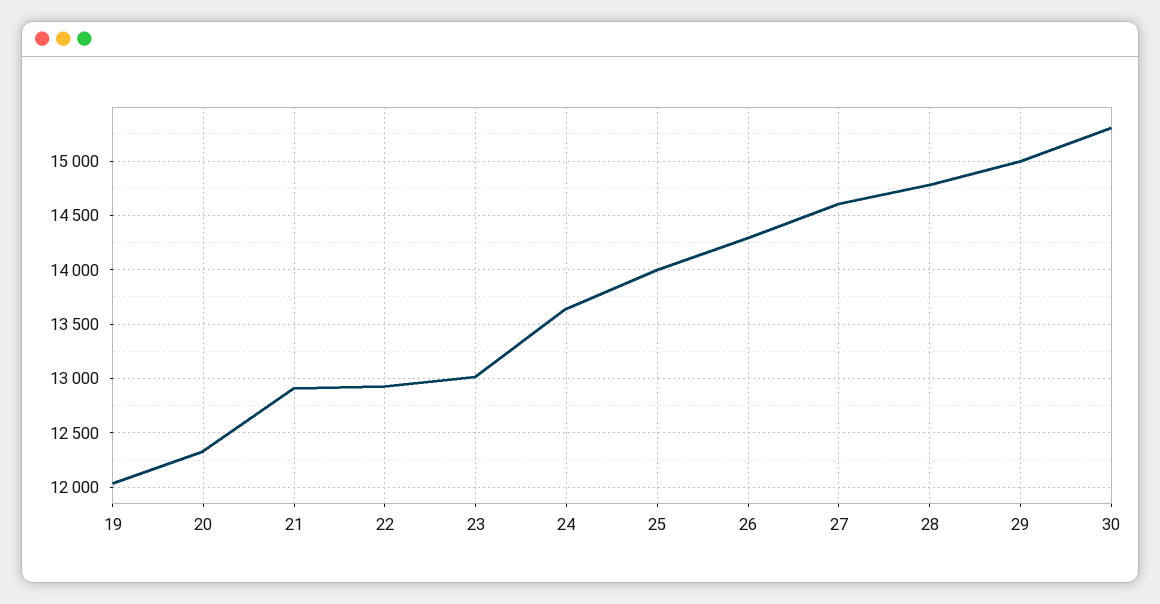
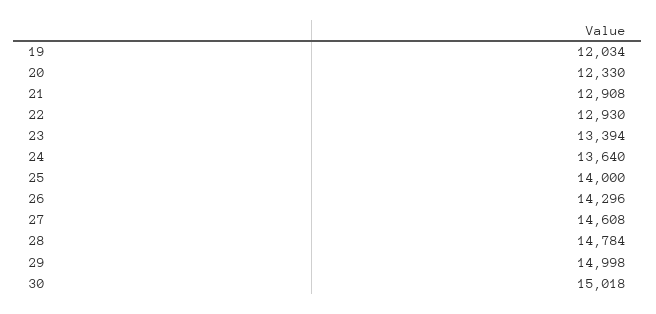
23: 13000 -> 13394
30: 15300 -> 15018

